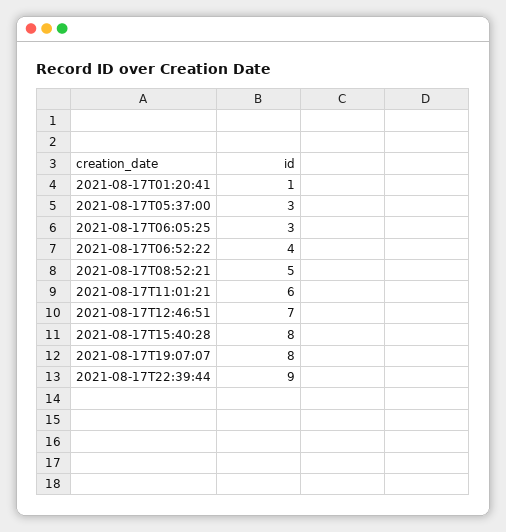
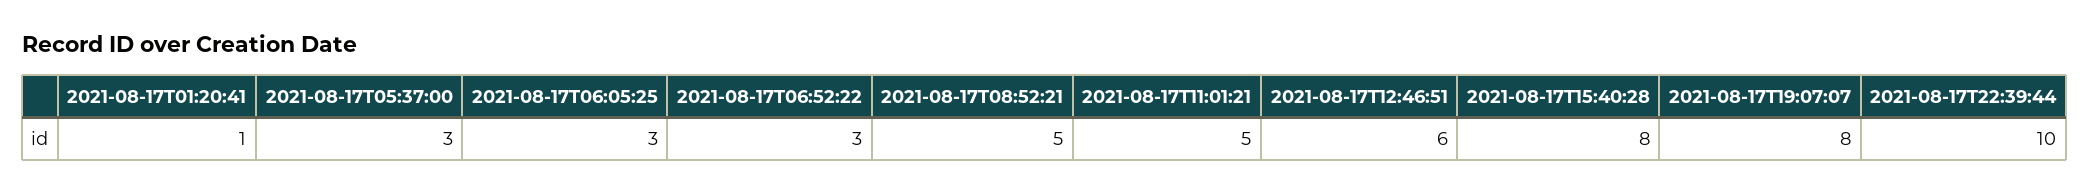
2021-08-17T06:52:22: 4 -> 3
2021-08-17T11:01:21: 6 -> 5
2021-08-17T12:46:51: 7 -> 6
2021-08-17T22:39:44: 9 -> 10

